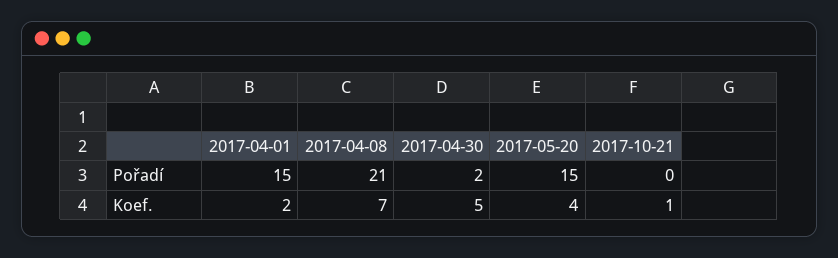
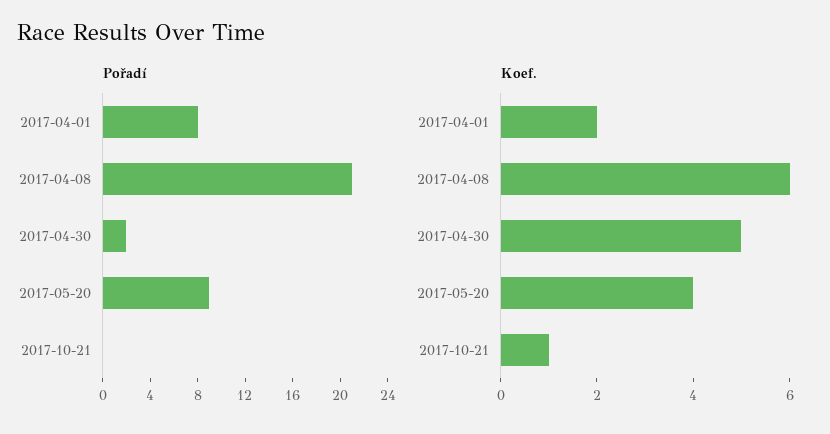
Pořadí, 2017-04-01: 15 -> 8
Pořadí, 2017-05-20: 15 -> 9
Koef., 2017-04-08: 7 -> 6

